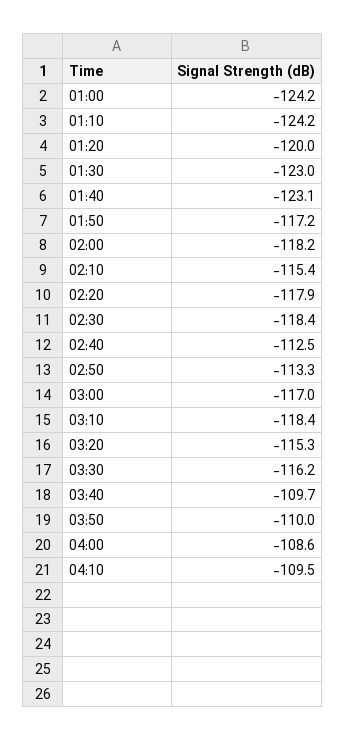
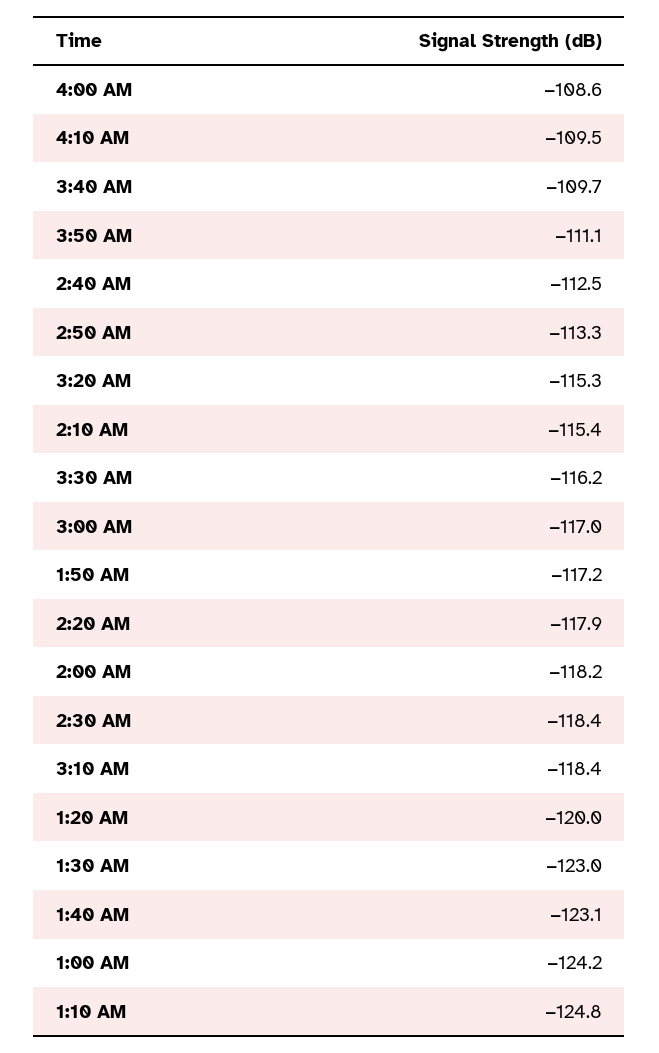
01:10: -124.2 -> -124.8
03:50: -110 -> -111.1

